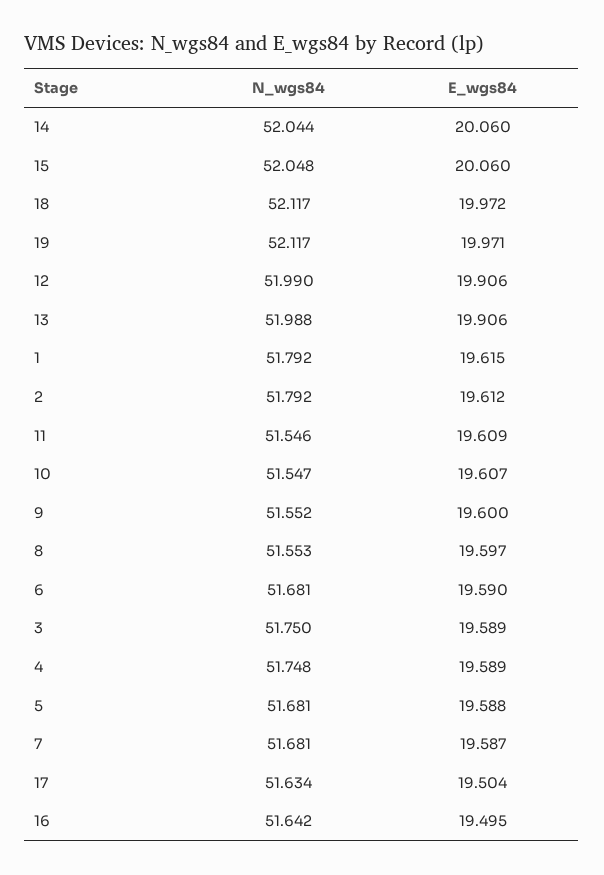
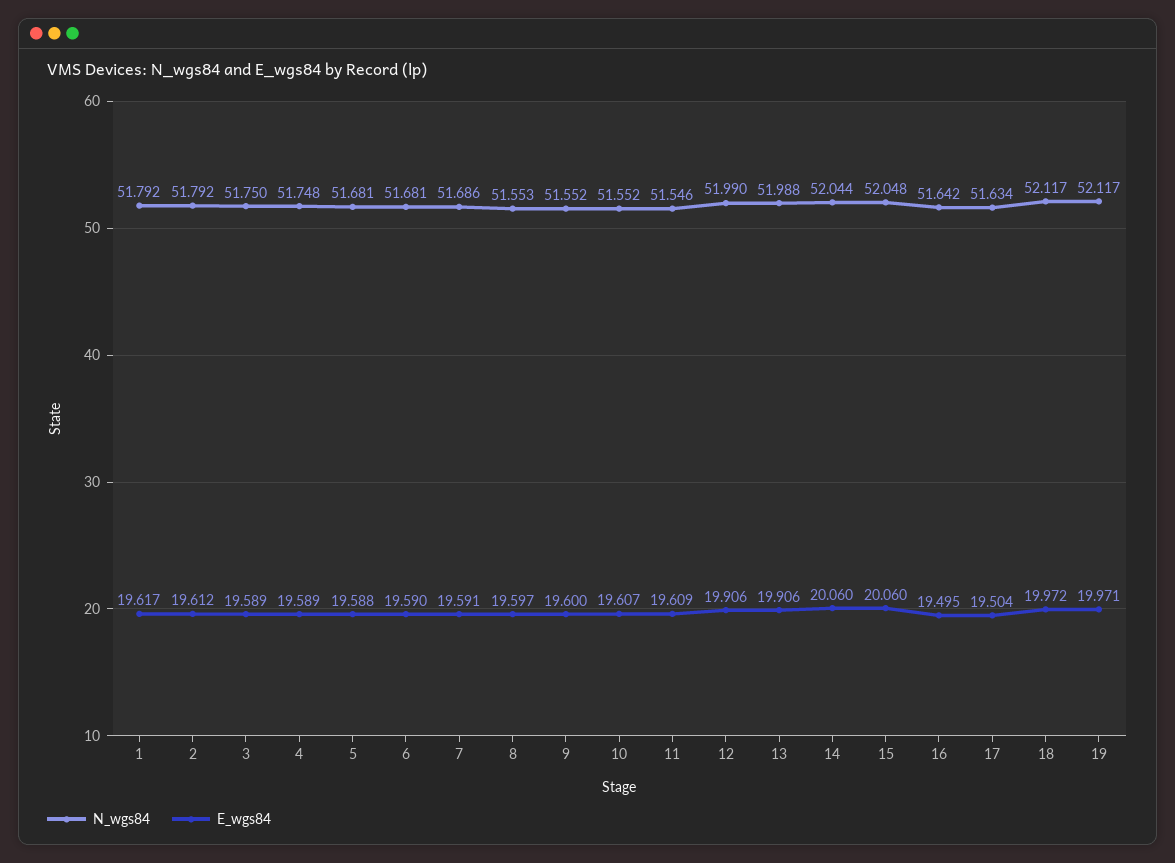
E_wgs84, 1: 19.615 -> 19.617
N_wgs84, 10: 51.547 -> 51.552
N_wgs84, 7: 51.681 -> 51.686
E_wgs84, 7: 19.587 -> 19.591

